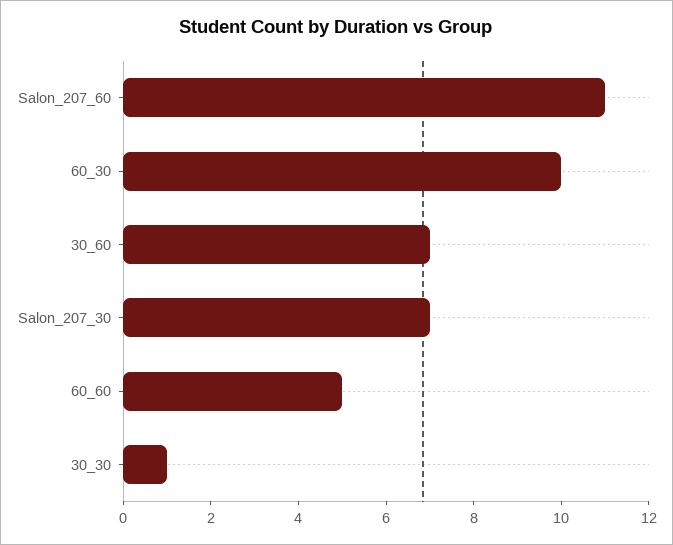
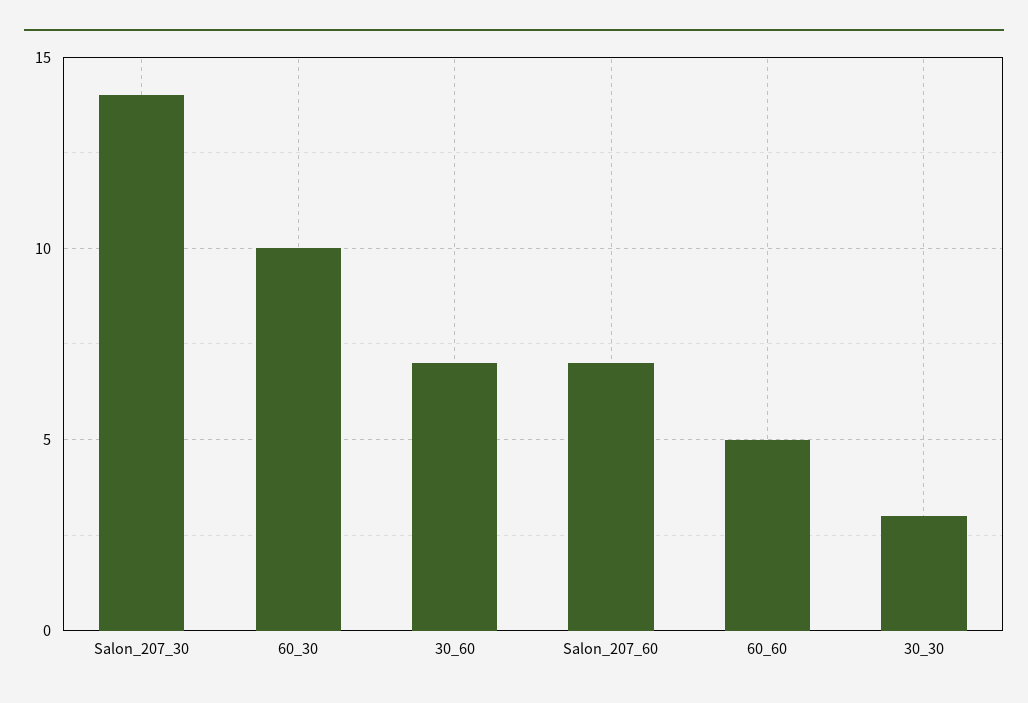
Salon_207_60: 11 -> 7
Salon_207_30: 7 -> 14
30_30: 1 -> 3

